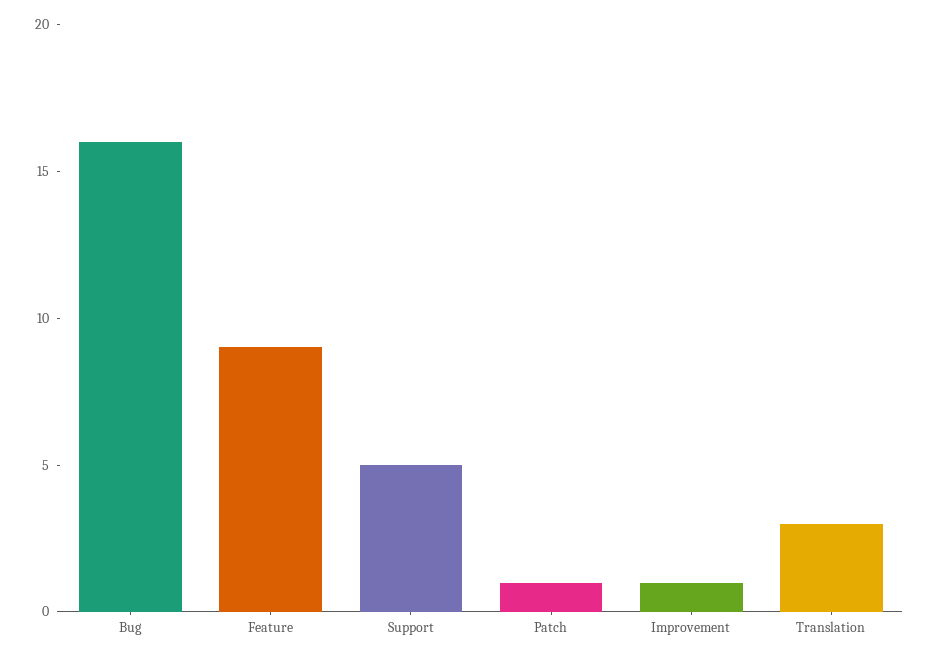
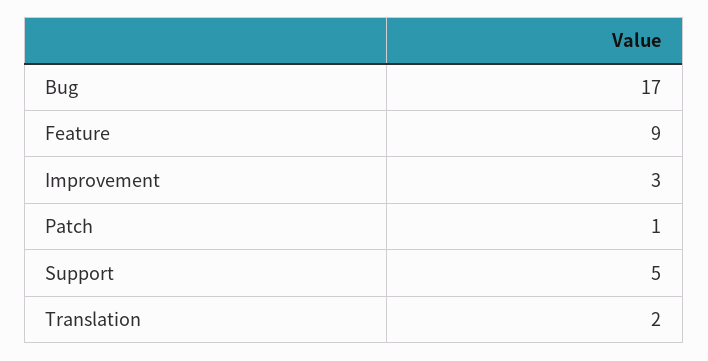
Bug: 16 -> 17
Improvement: 1 -> 3
Translation: 3 -> 2

